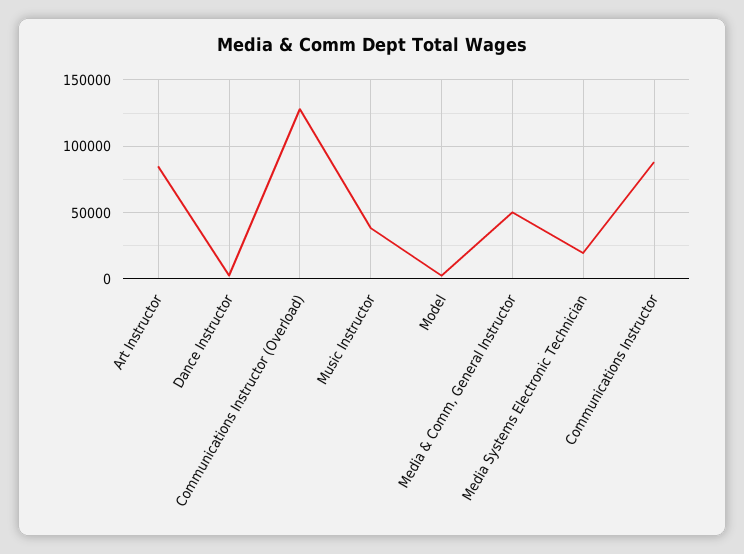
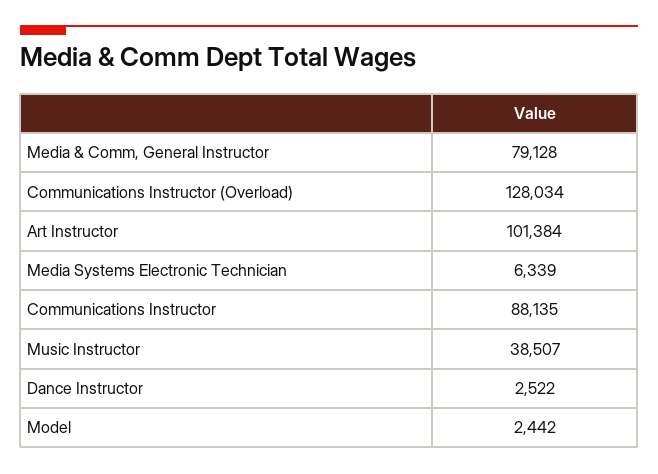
Art Instructor: 85000 -> 101384
Media & Comm, General Instructor: 50000 -> 79128
Media Systems Electronic Technician: 20000 -> 6339

